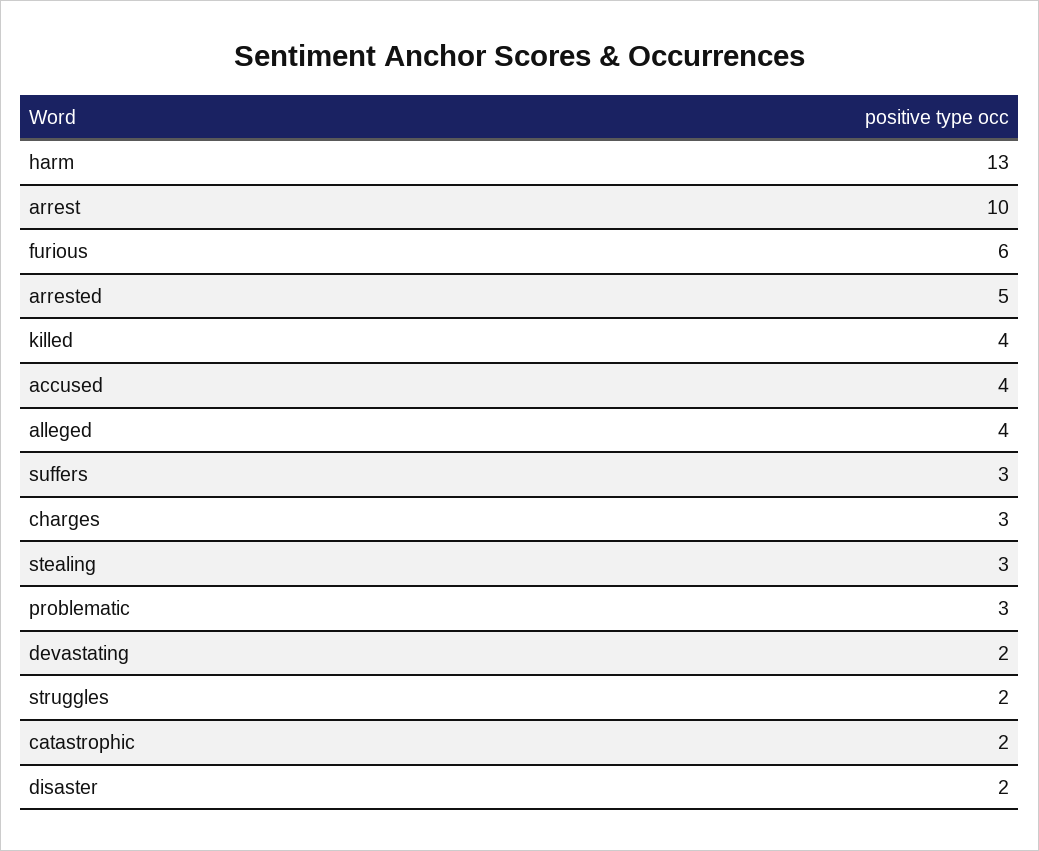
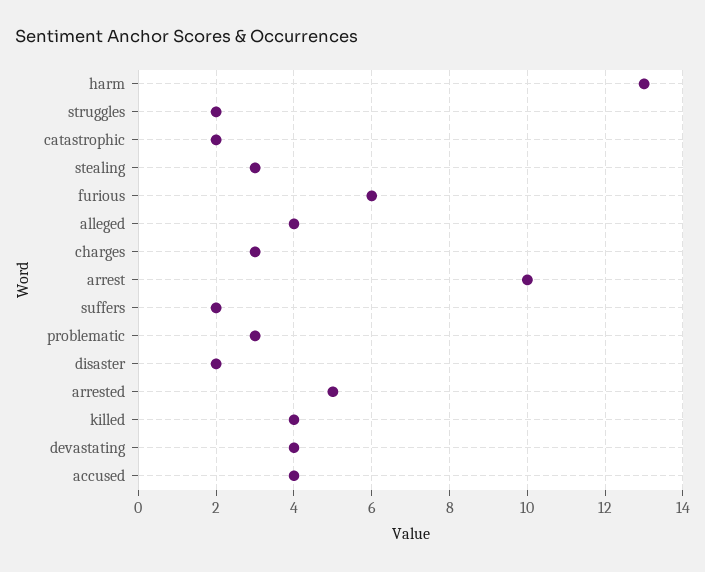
suffers: 3 -> 2
devastating: 2 -> 4

